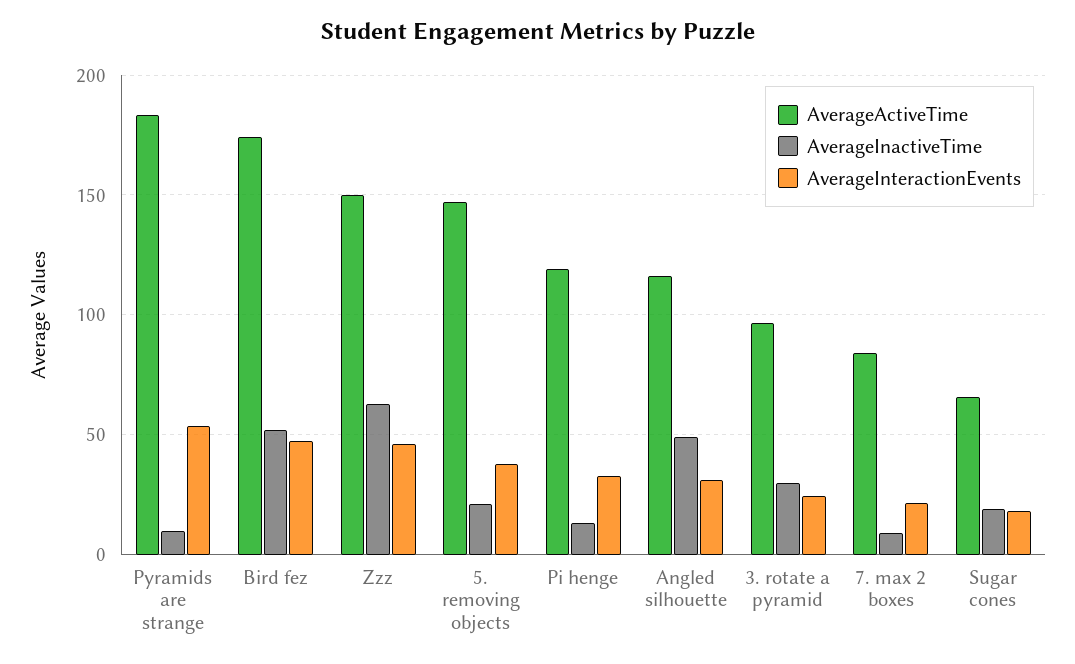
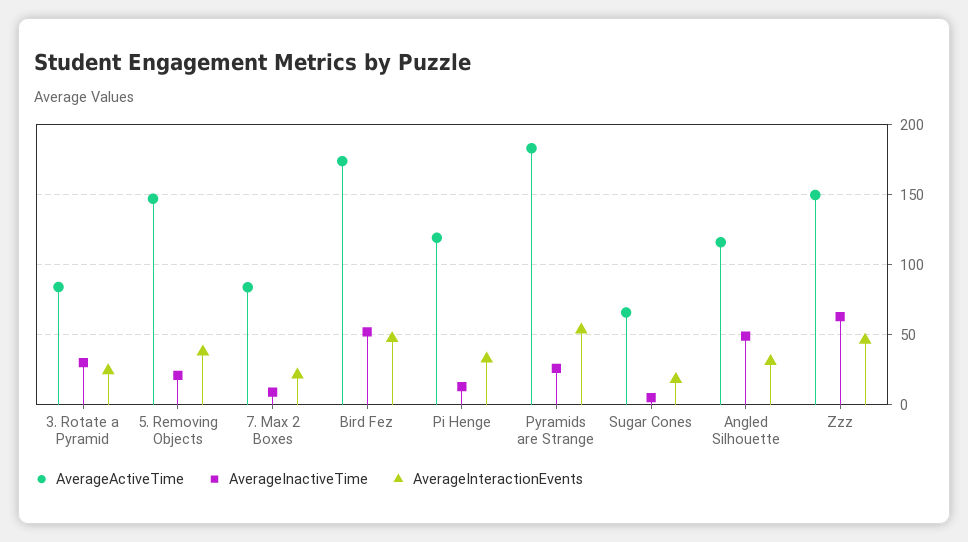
AverageInactiveTime, Pyramids are strange: 10 -> 25
AverageActiveTime, 3. rotate a pyramid: 95 -> 85
AverageInactiveTime, Sugar cones: 20 -> 5

